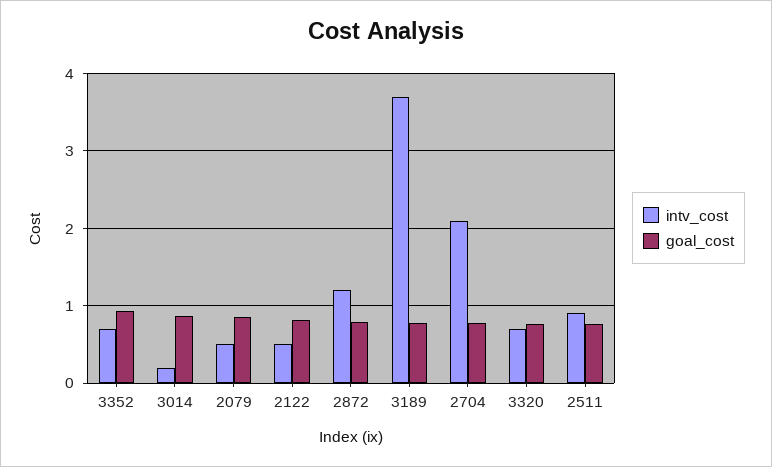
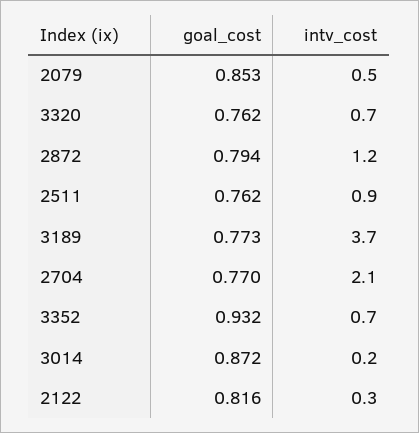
intv_cost, 2122: 0.5 -> 0.3

